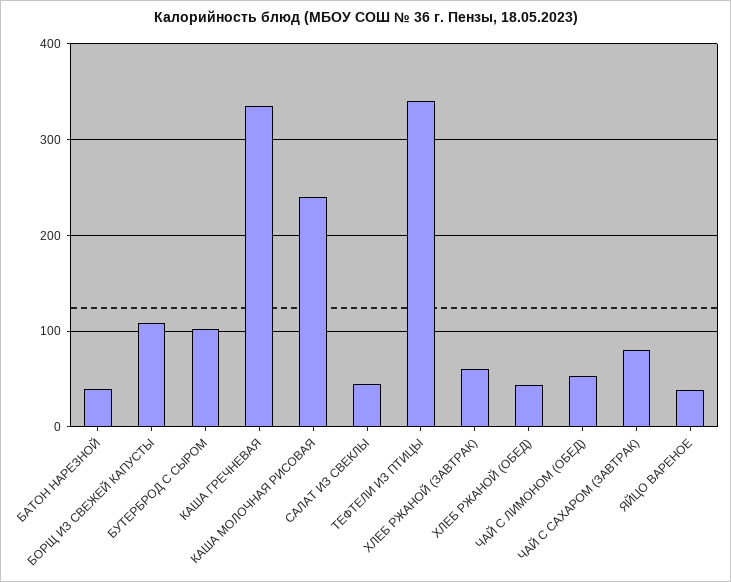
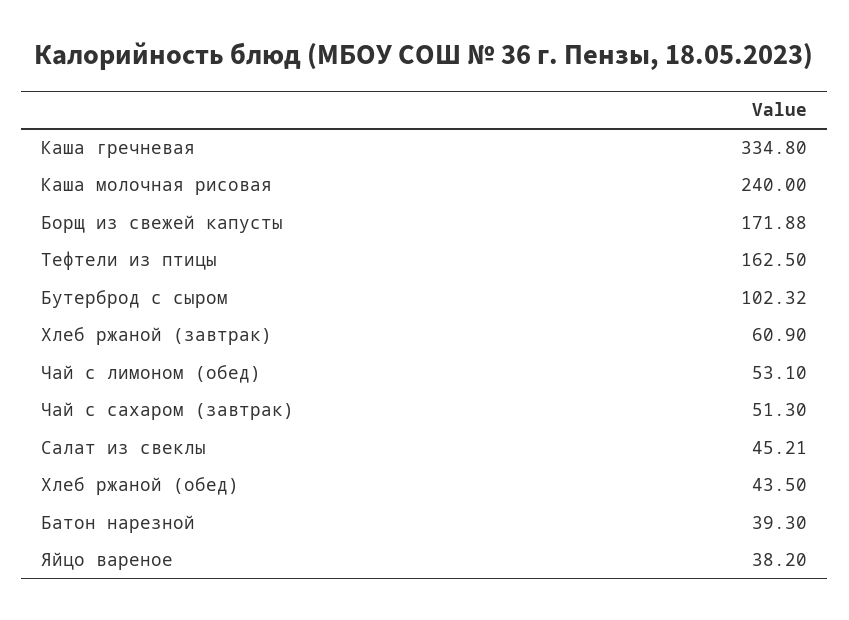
БОРЩ ИЗ СВЕЖЕЙ КАПУСТЫ: 110 -> 171.88
ТЕФТЕЛИ ИЗ ПТИЦЫ: 340 -> 162.5
ЧАЙ С САХАРОМ (ЗАВТРАК): 80 -> 51.3

